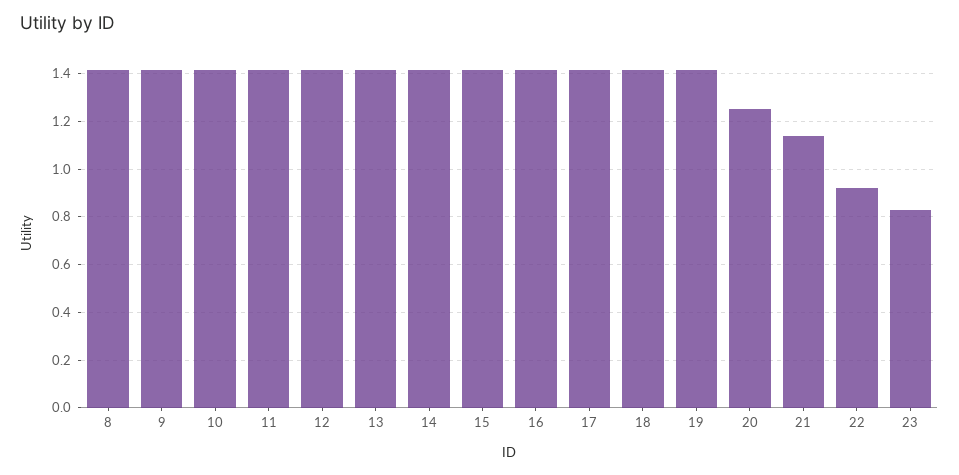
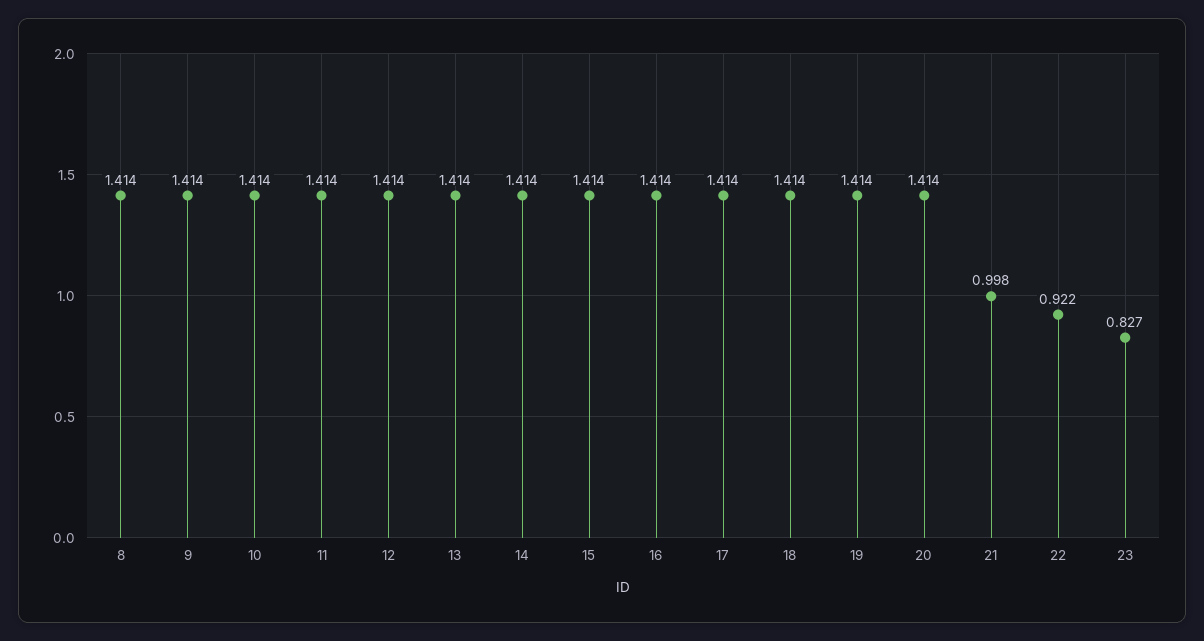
20: 1.25 -> 1.414
21: 1.15 -> 0.998

